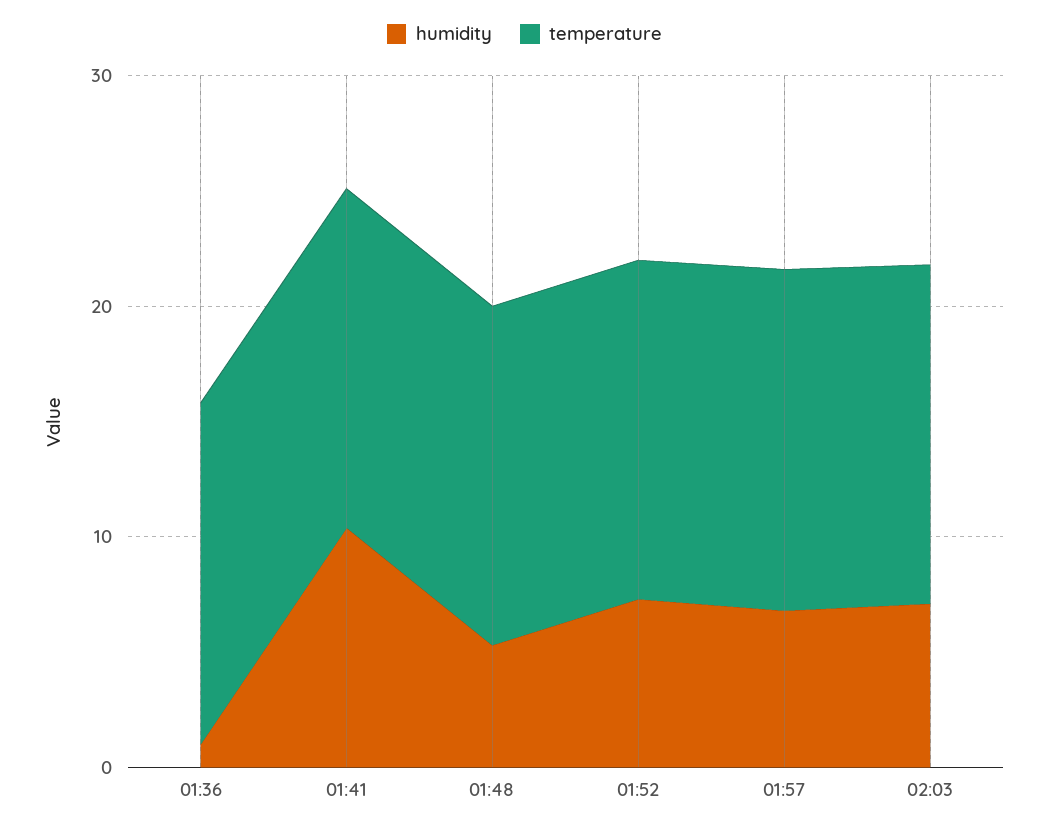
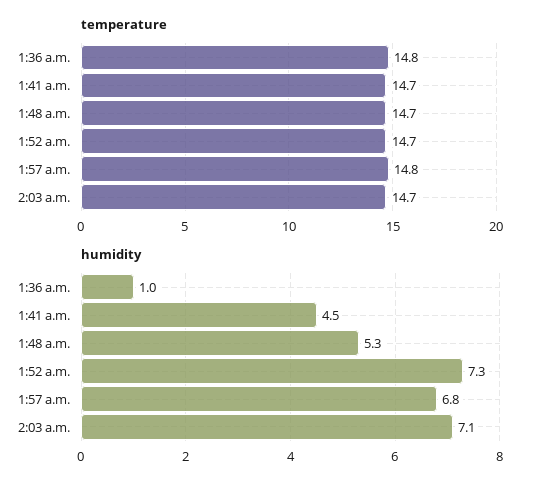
humidity, 01:41: 10 -> 4.5

